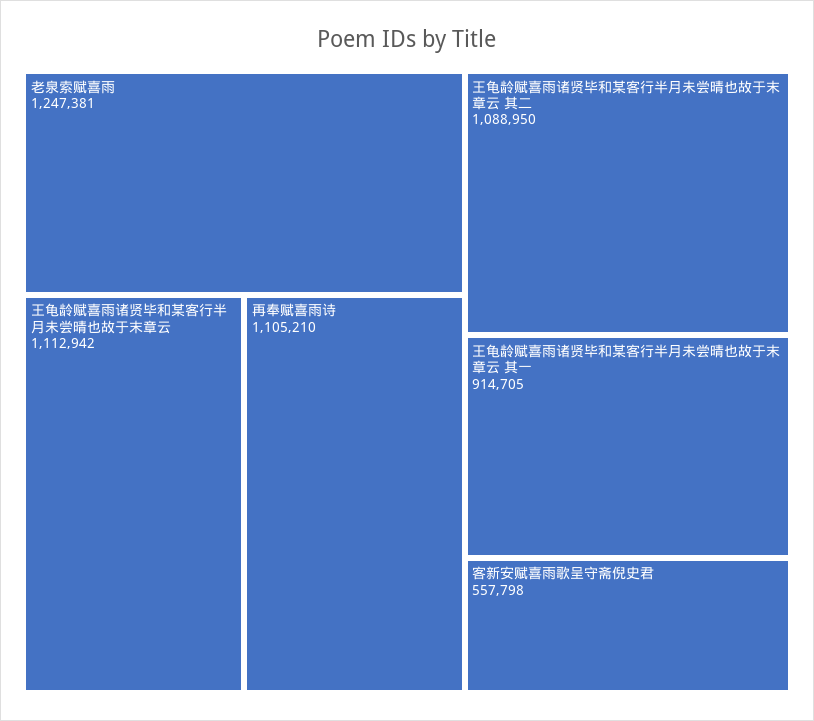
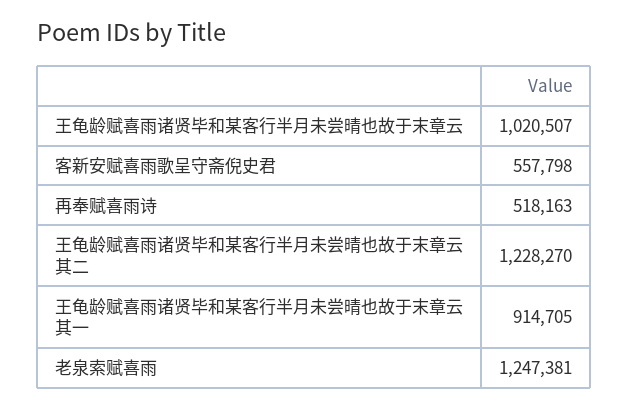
王龟龄赋喜雨诸贤毕和某客行半月未尝晴也故于末章云: 1112942 -> 1020507
再奉赋喜雨诗: 1105210 -> 518163
王龟龄赋喜雨诸贤毕和某客行半月未尝晴也故于末章云 其二: 1088950 -> 1228270

